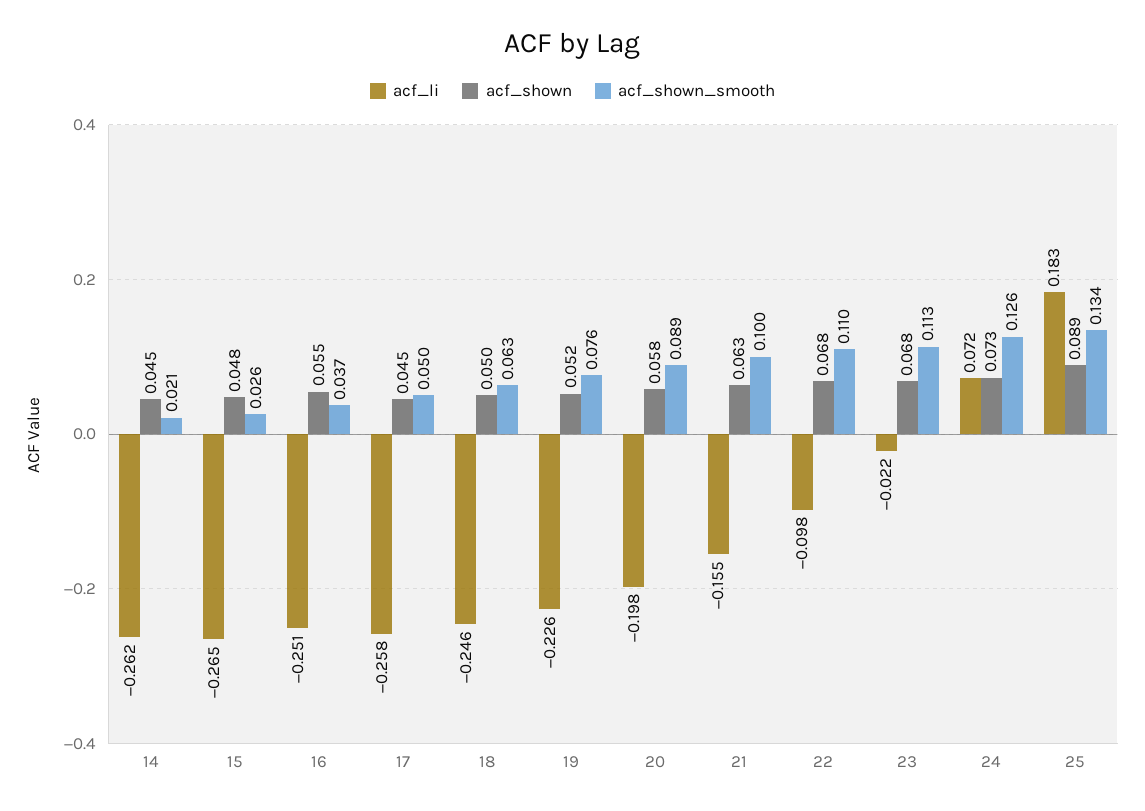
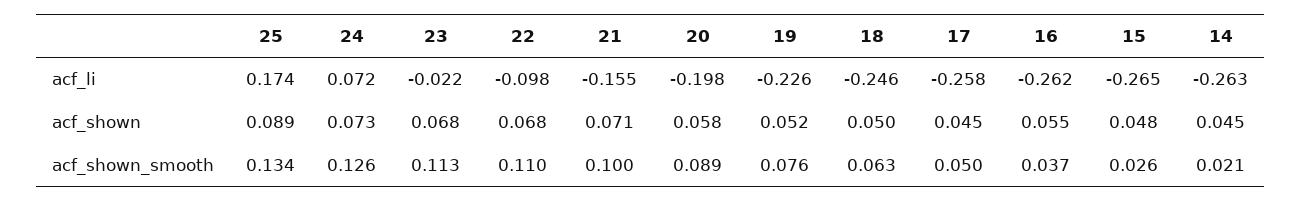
acf_li, 14: -0.262 -> -0.263
acf_li, 16: -0.251 -> -0.262
acf_shown, 21: 0.063 -> 0.071
acf_li, 25: 0.183 -> 0.174

